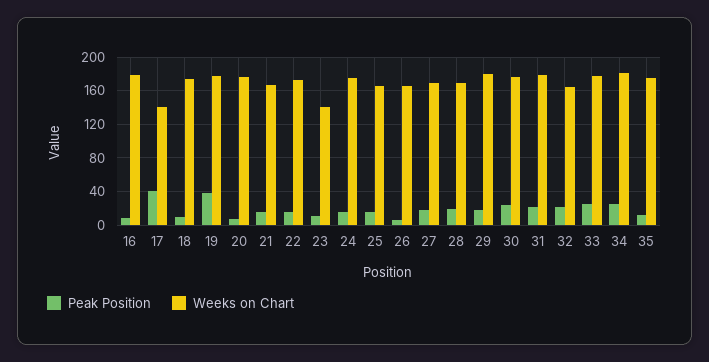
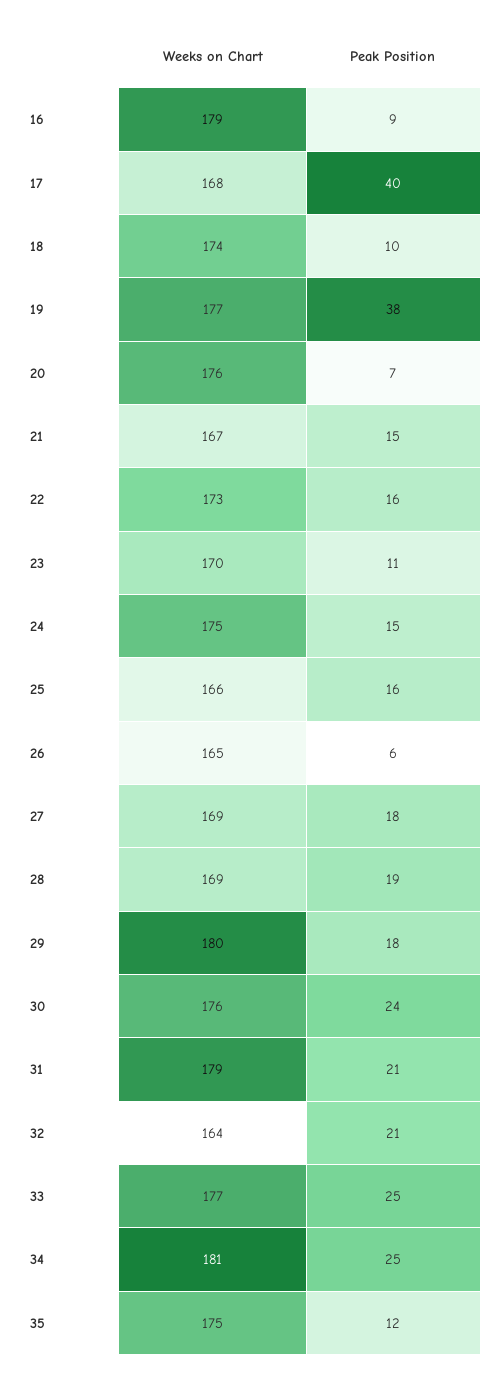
Weeks on Chart, 17: 140 -> 168
Weeks on Chart, 23: 140 -> 170

